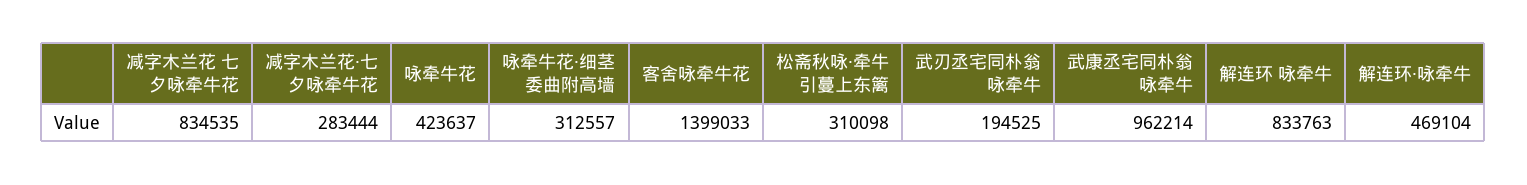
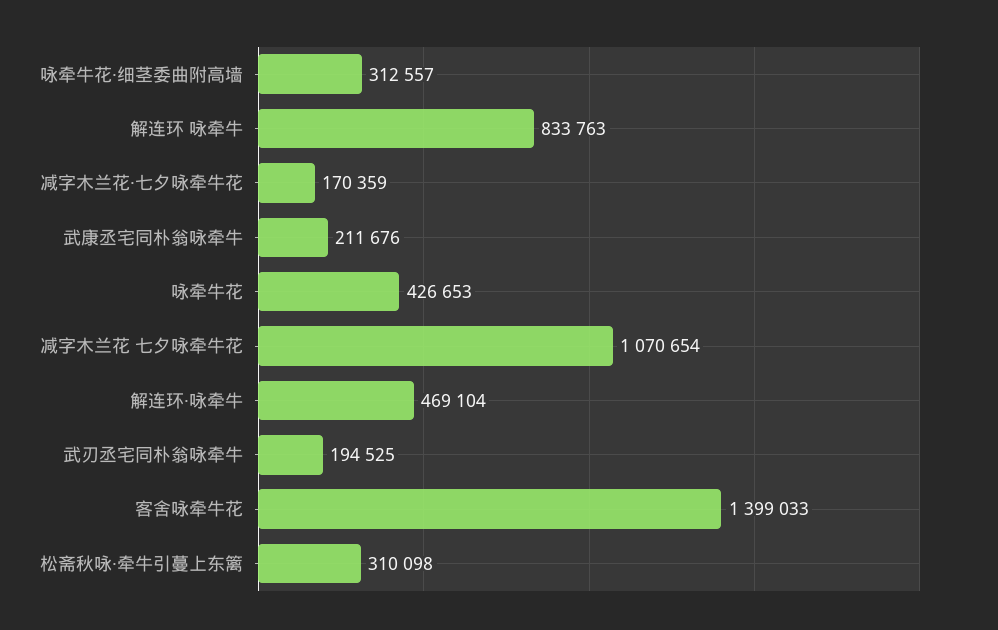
减字木兰花 七夕咏牵牛花: 834535 -> 1070654
减字木兰花·七夕咏牵牛花: 283444 -> 170359
咏牵牛花: 423637 -> 426653
武康丞宅同朴翁咏牵牛: 962214 -> 211676

